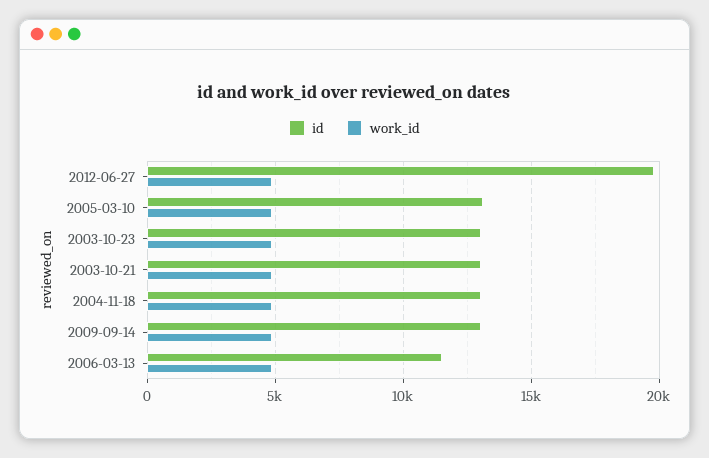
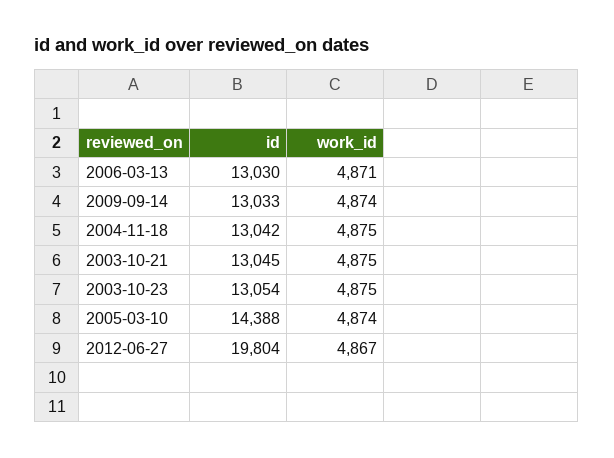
id, 2005-03-10: 13000 -> 14388
id, 2006-03-13: 11500 -> 13030

